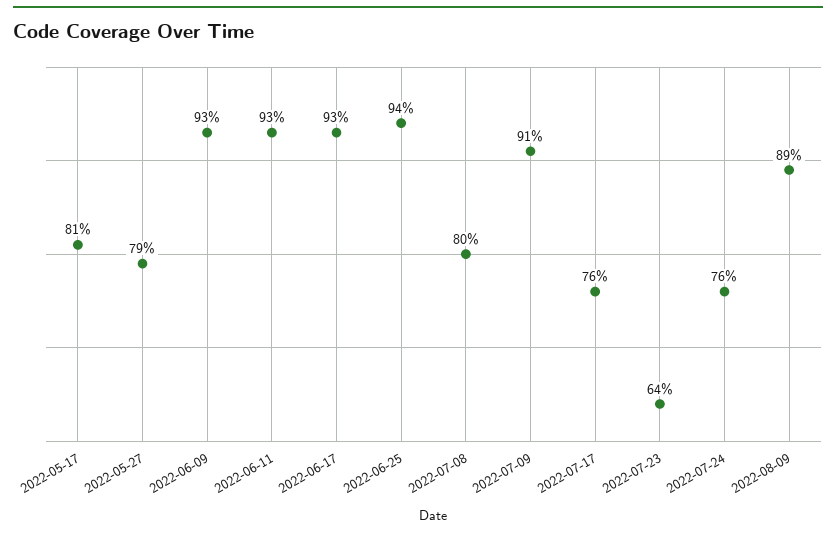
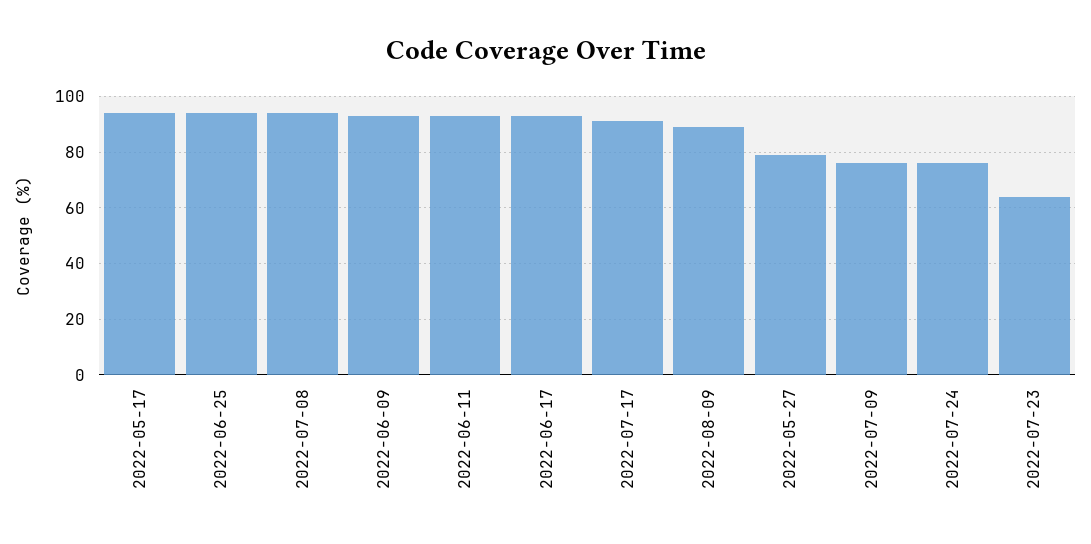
2022-05-17: 81 -> 95
2022-07-08: 80 -> 95
2022-07-09: 91 -> 75
2022-07-17: 76 -> 90

